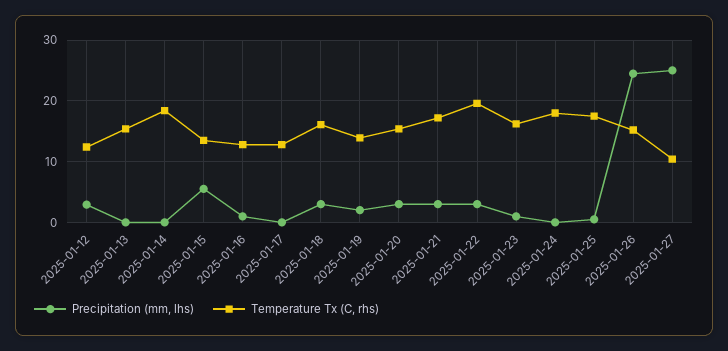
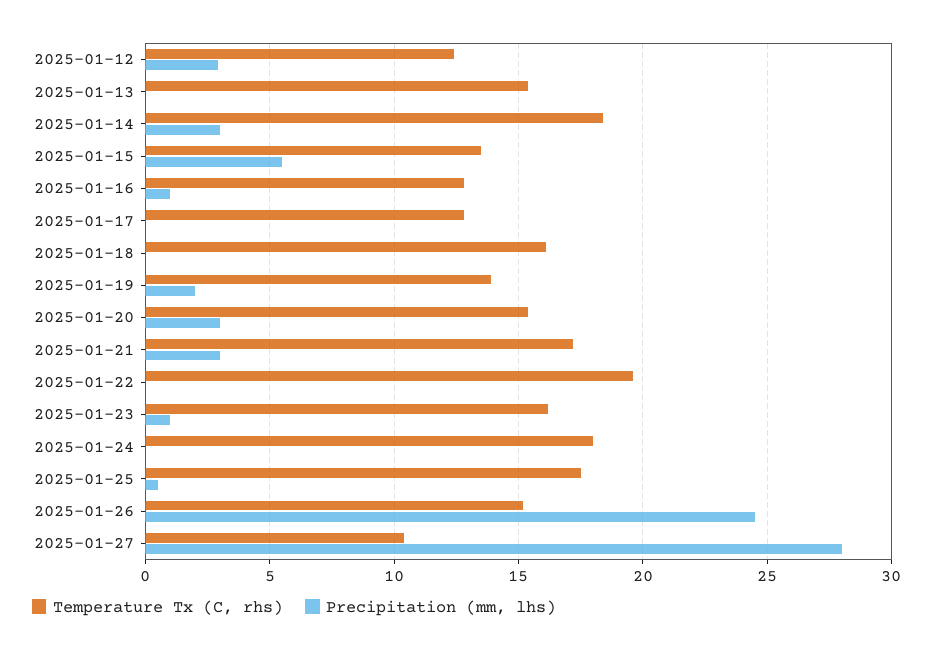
Precipitation (mm, lhs), 2025-01-14: 0 -> 3
Precipitation (mm, lhs), 2025-01-18: 3 -> 0
Precipitation (mm, lhs), 2025-01-22: 3 -> 0
Precipitation (mm, lhs), 2025-01-27: 25 -> 28

